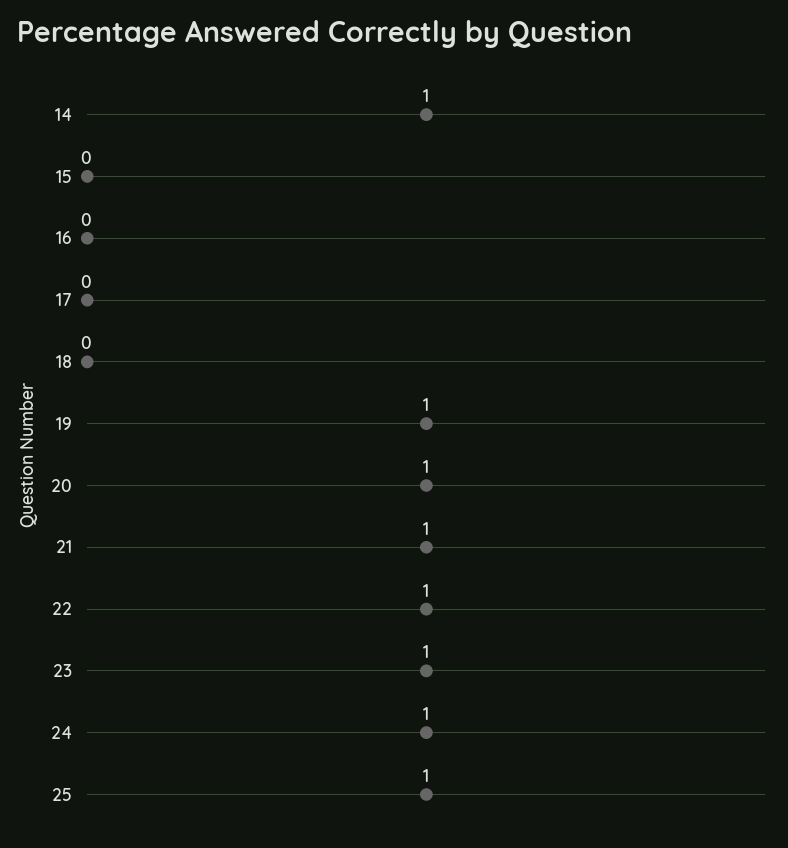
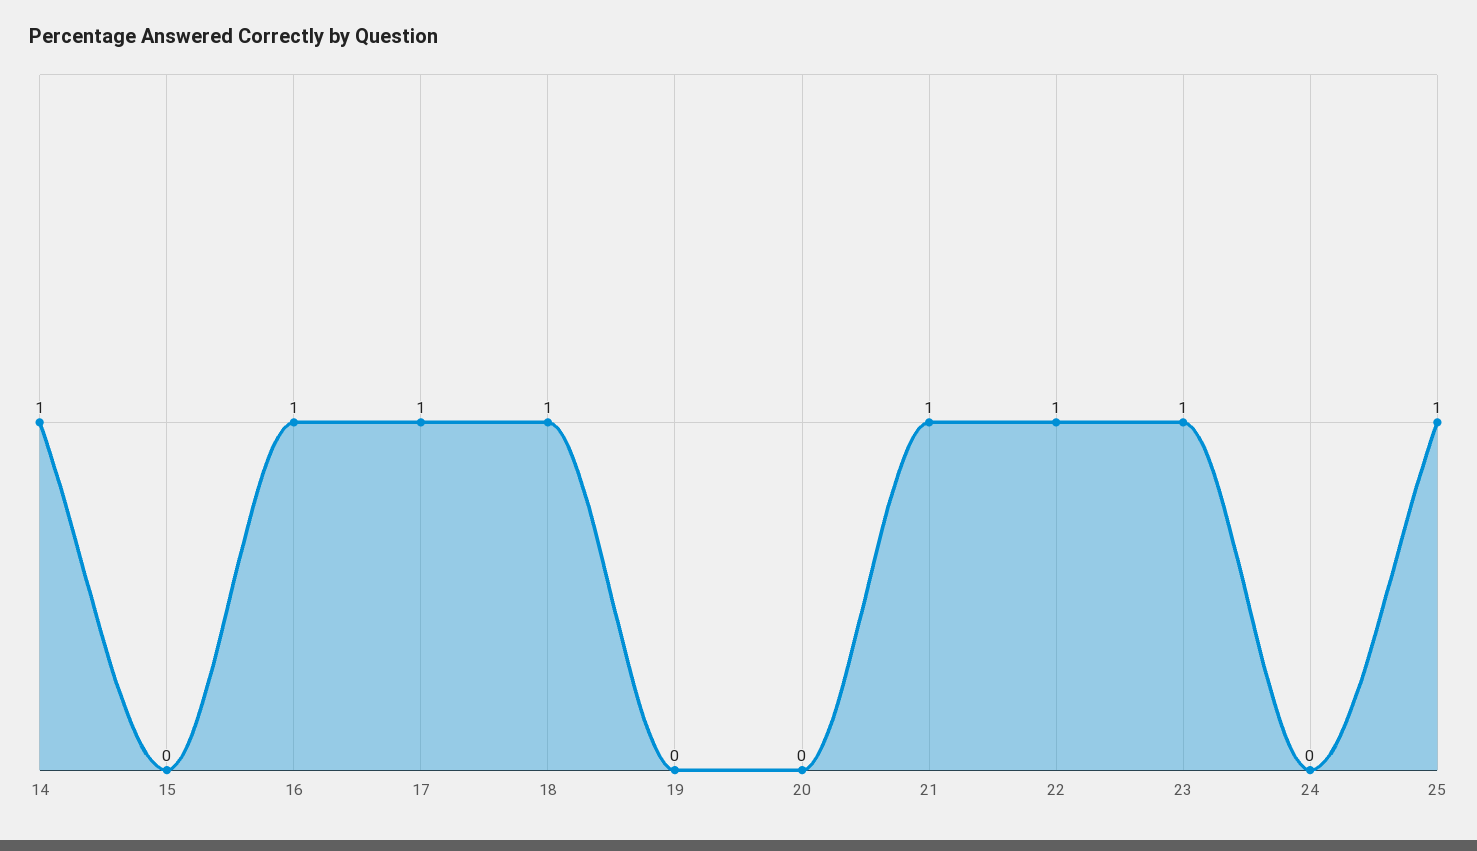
16: 0 -> 1
17: 0 -> 1
18: 0 -> 1
19: 1 -> 0
20: 1 -> 0
24: 1 -> 0

